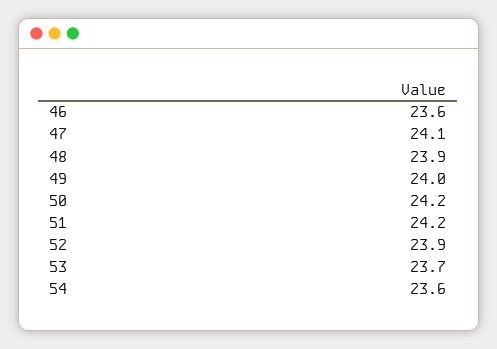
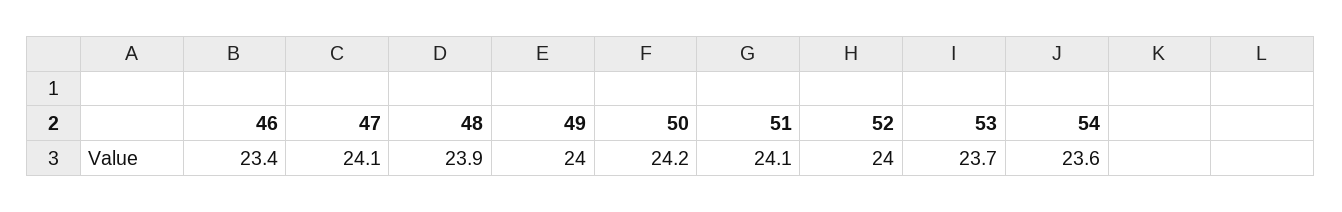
46: 23.6 -> 23.4
51: 24.2 -> 24.1
52: 23.9 -> 24

